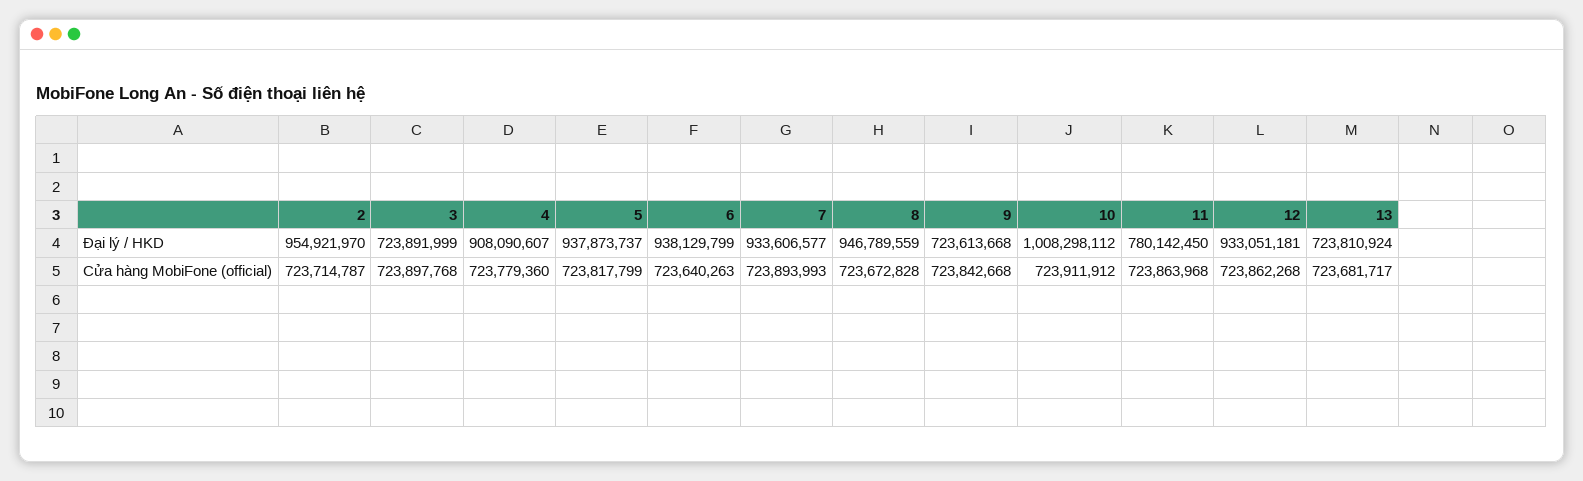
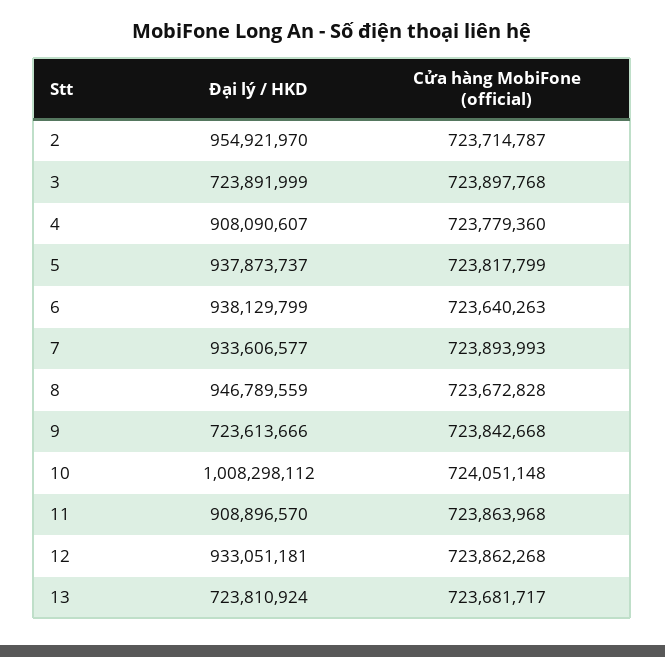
9, Đại lý / HKD: 723613668 -> 723613666
11, Đại lý / HKD: 780142450 -> 908896570
10, Cửa hàng MobiFone (official): 723911912 -> 724051148

